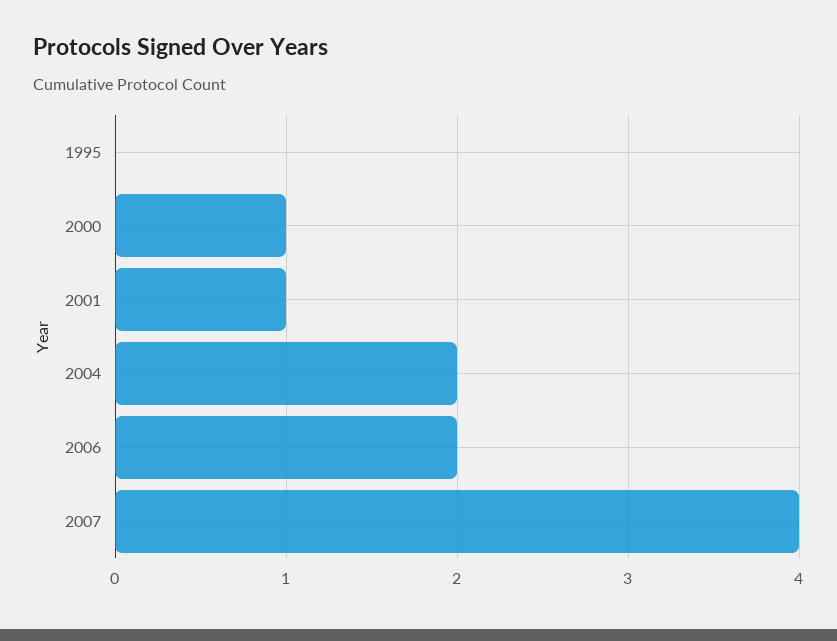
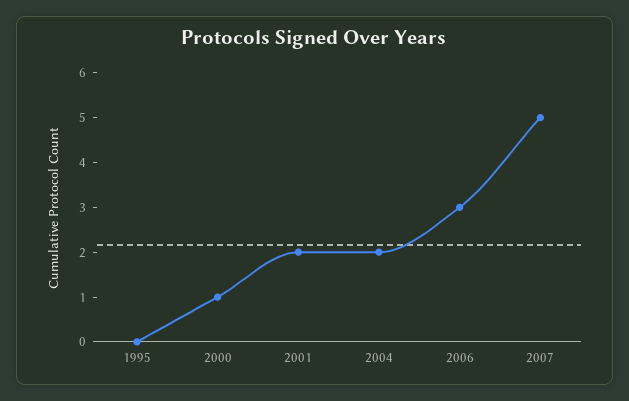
2001: 1 -> 2
2006: 2 -> 3
2007: 4 -> 5

